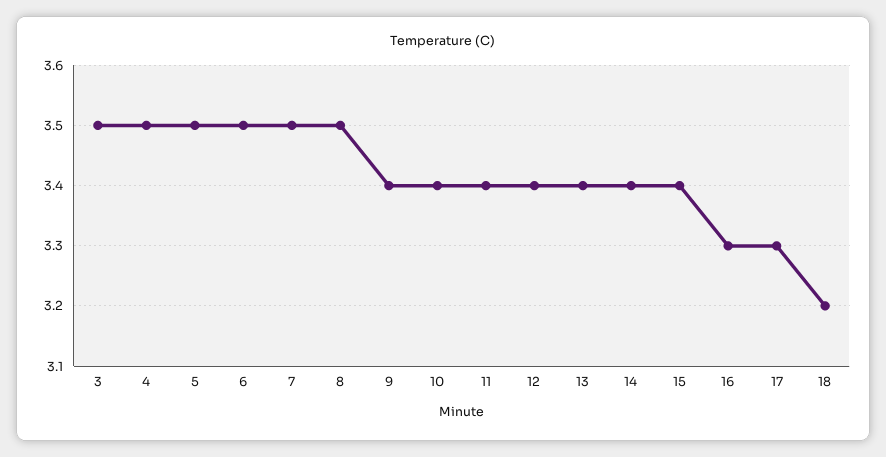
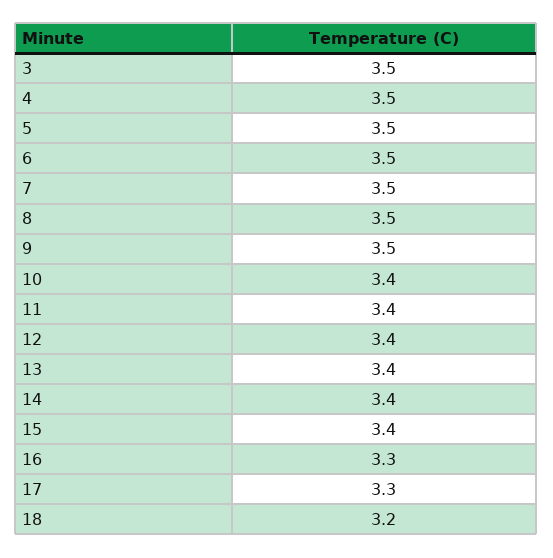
9: 3.4 -> 3.5

